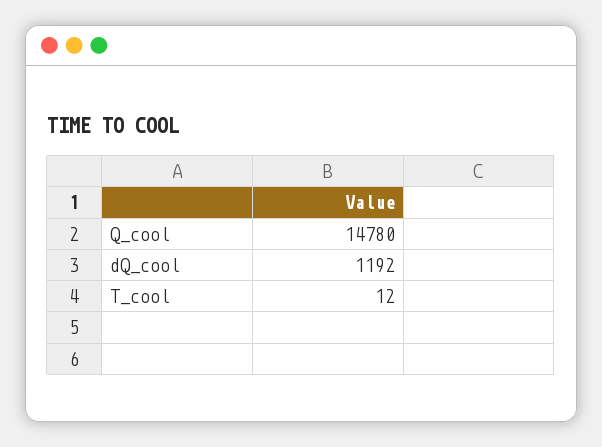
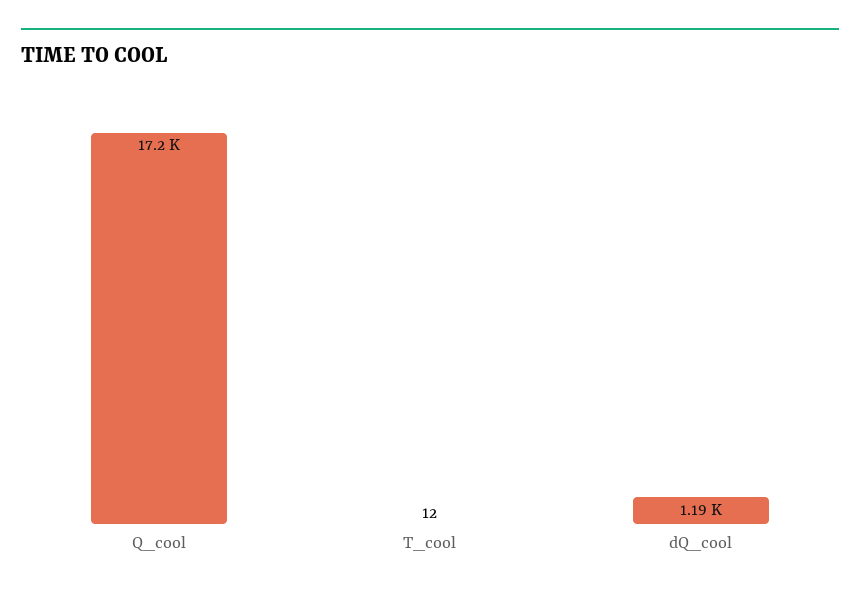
Q_cool: 14780 -> 17200

